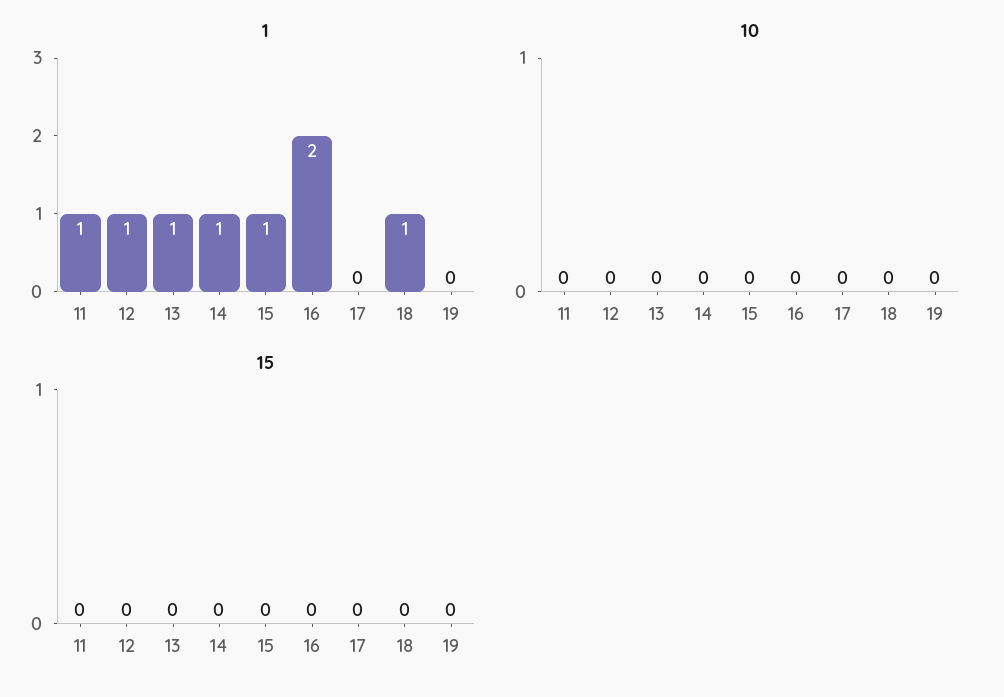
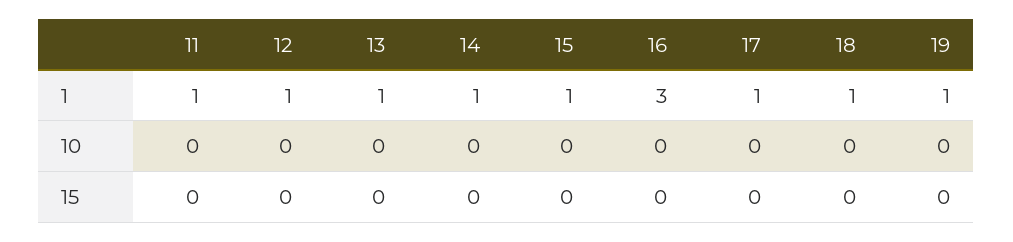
1, 16: 2 -> 3
1, 17: 0 -> 1
1, 19: 0 -> 1

